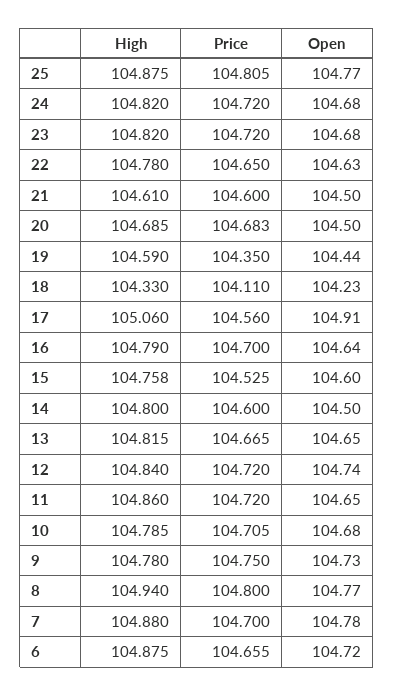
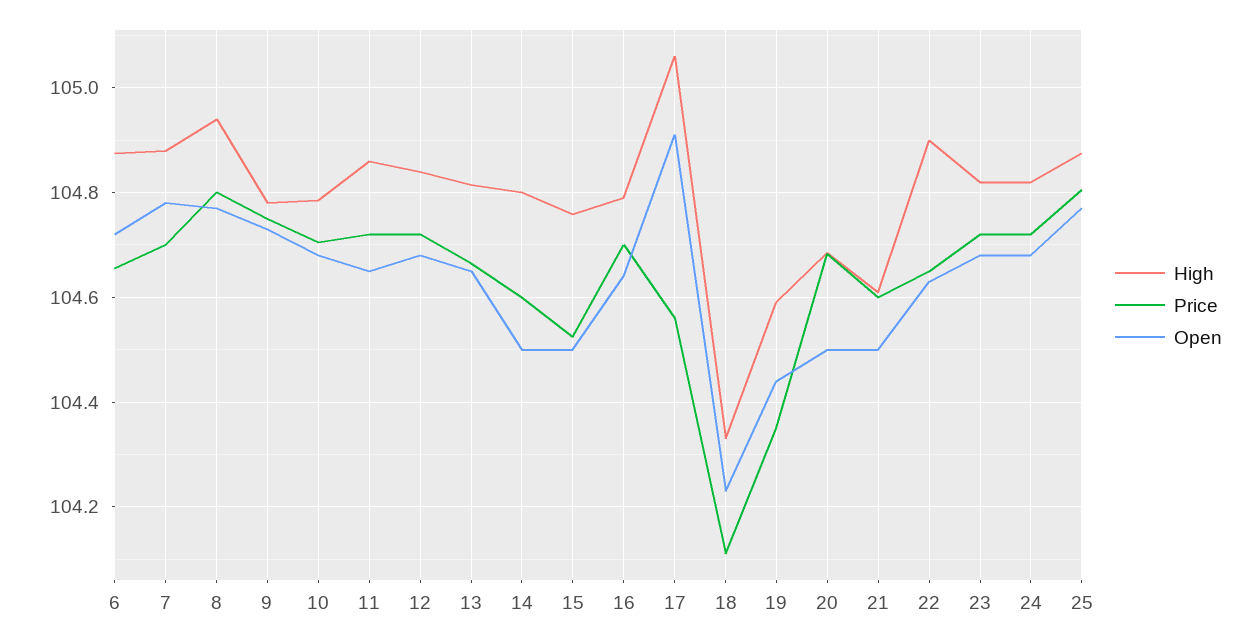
High, 22: 104.78 -> 104.9
Open, 15: 104.6 -> 104.5
Open, 12: 104.74 -> 104.68

